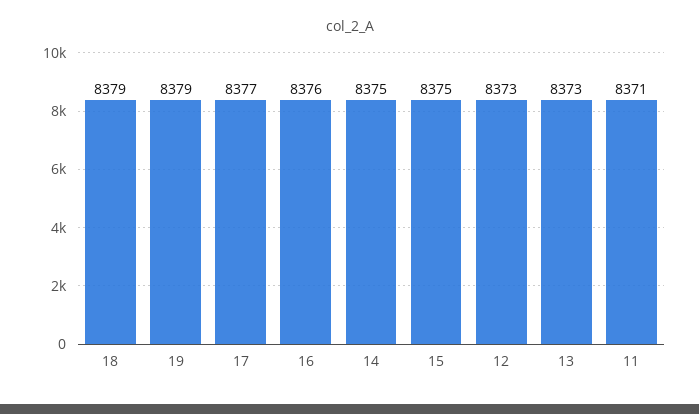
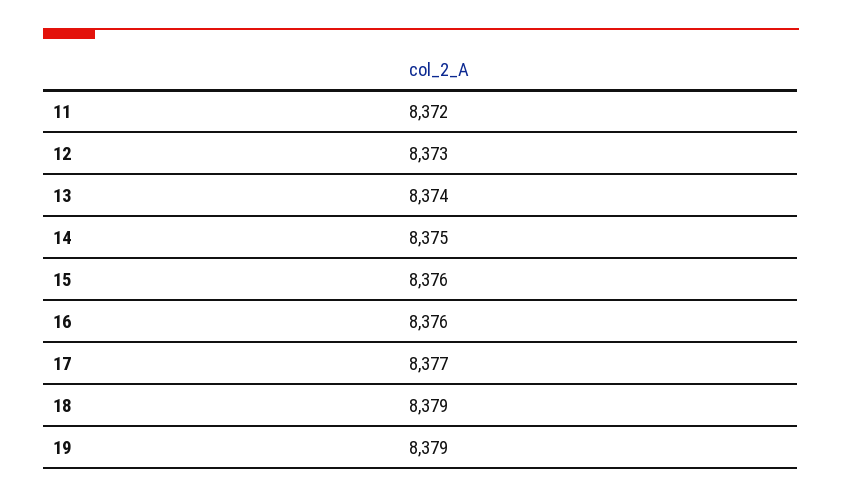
15: 8375 -> 8376
13: 8373 -> 8374
11: 8371 -> 8372

